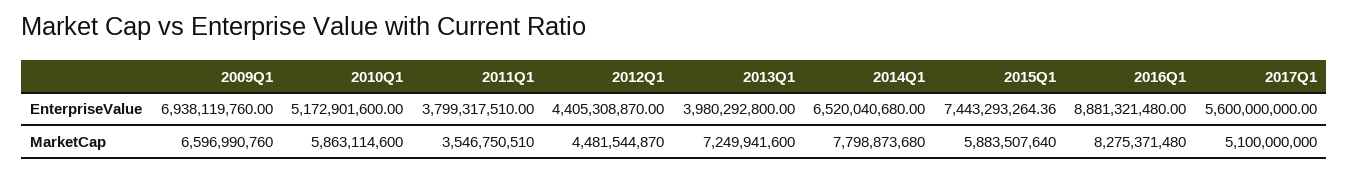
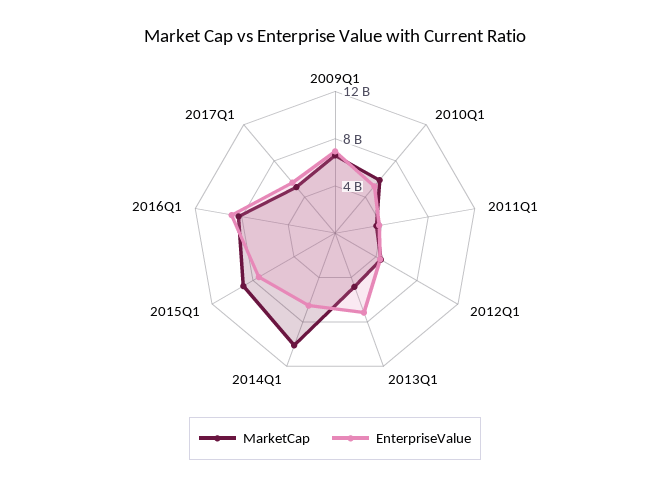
EnterpriseValue, 2013Q1: 3980292800 -> 7000000000
MarketCap, 2013Q1: 7249941600 -> 5000000000
MarketCap, 2014Q1: 7798873680 -> 10000000000
MarketCap, 2015Q1: 5883507640 -> 9000000000

